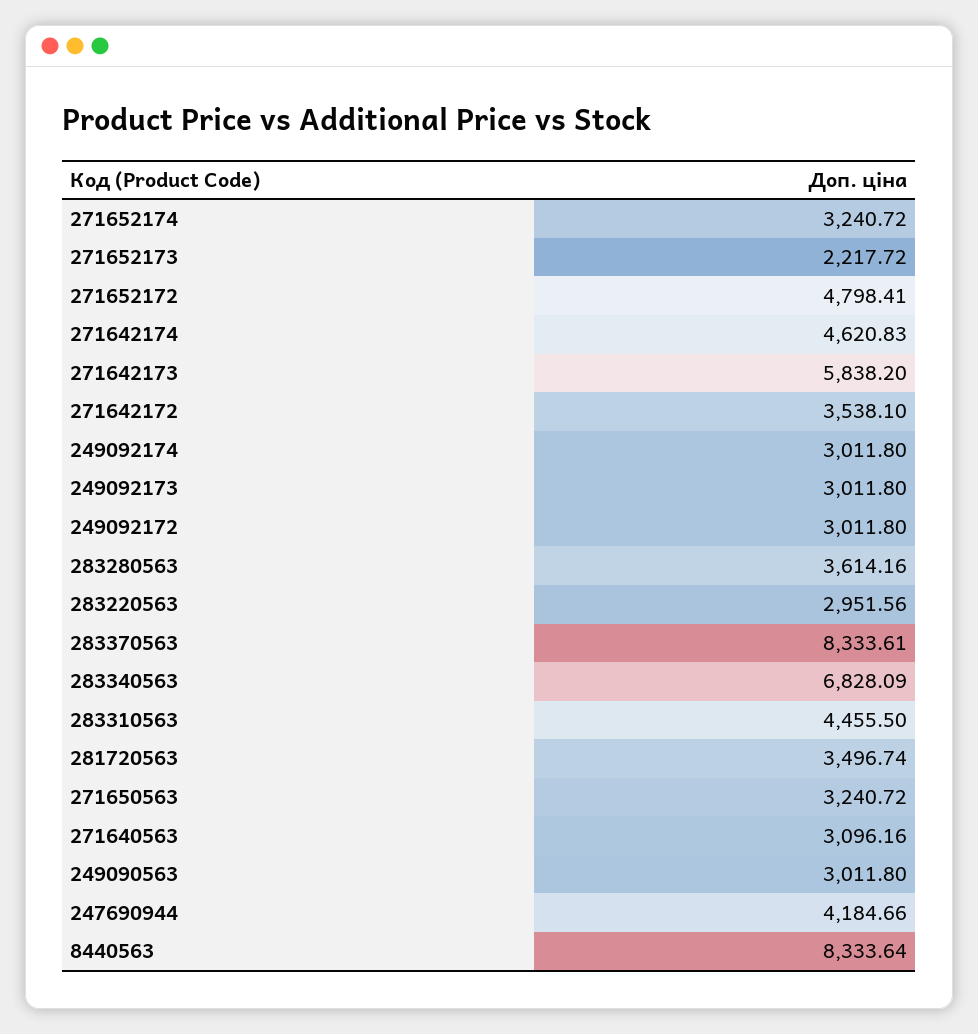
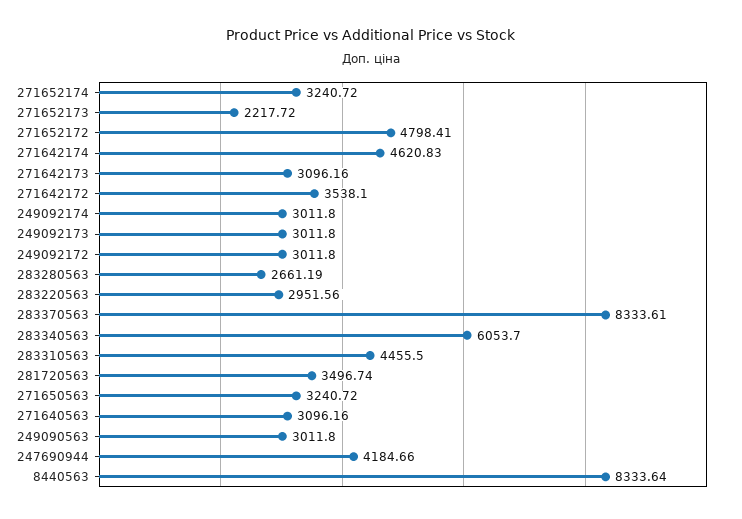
271642173: 5838.2 -> 3096.16
283280563: 3614.16 -> 2661.19
283340563: 6828.09 -> 6053.7

